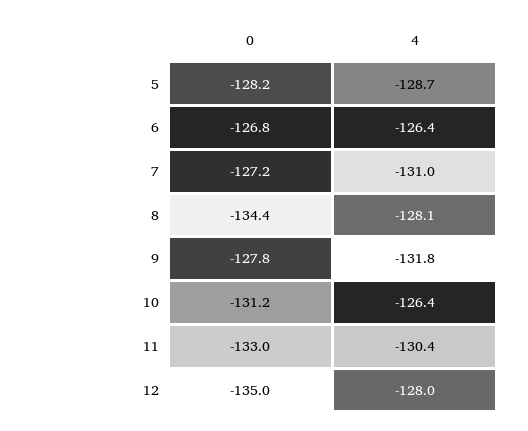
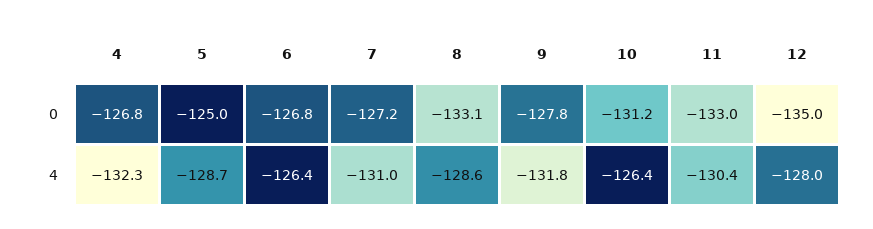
0, 5: -128.2 -> -125
0, 8: -134.4 -> -133.1
4, 8: -128.1 -> -128.6
0, 4: none -> -126.8
4, 4: none -> -132.3

